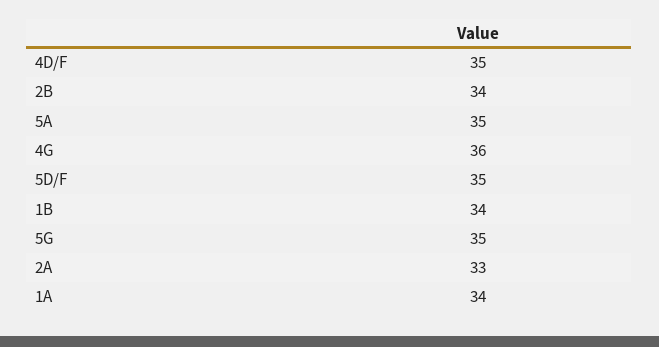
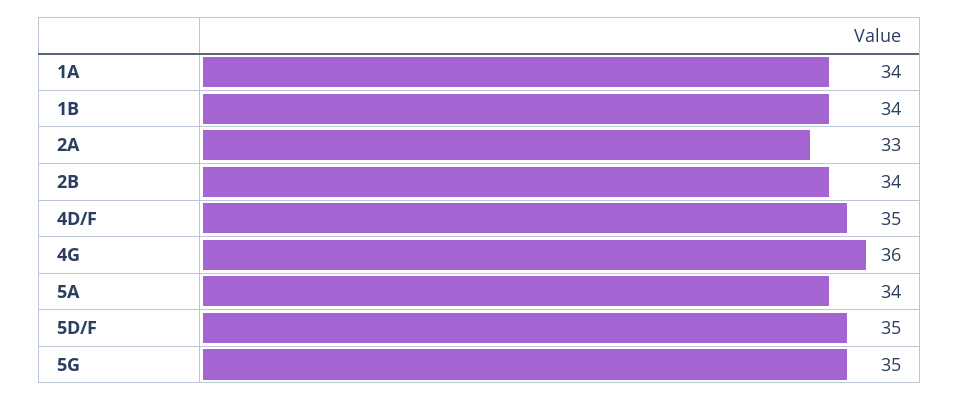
5A: 35 -> 34

